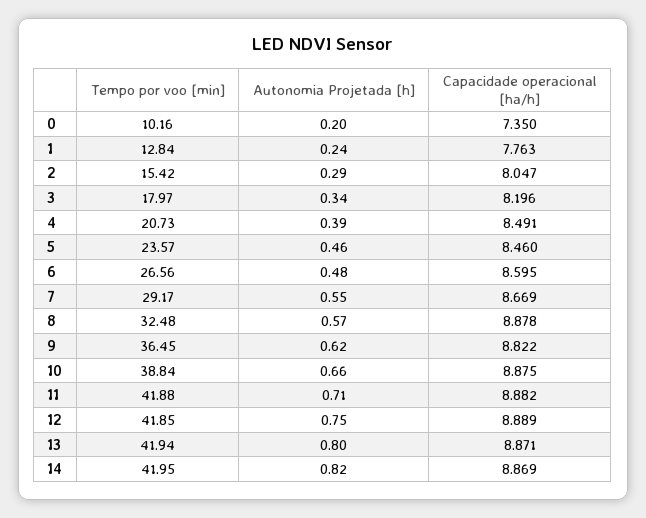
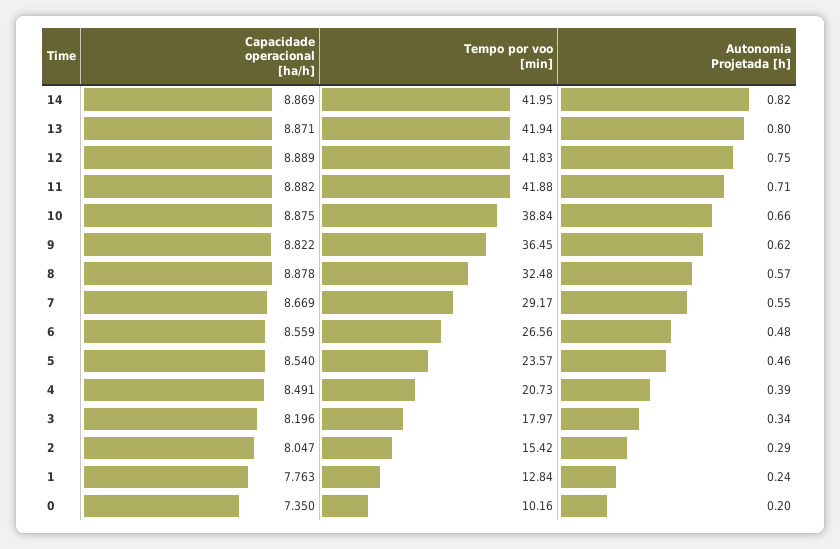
Capacidade operacional [ha/h], 5: 8.46 -> 8.54
Capacidade operacional [ha/h], 6: 8.595 -> 8.559
Tempo por voo [min], 12: 41.85 -> 41.83

